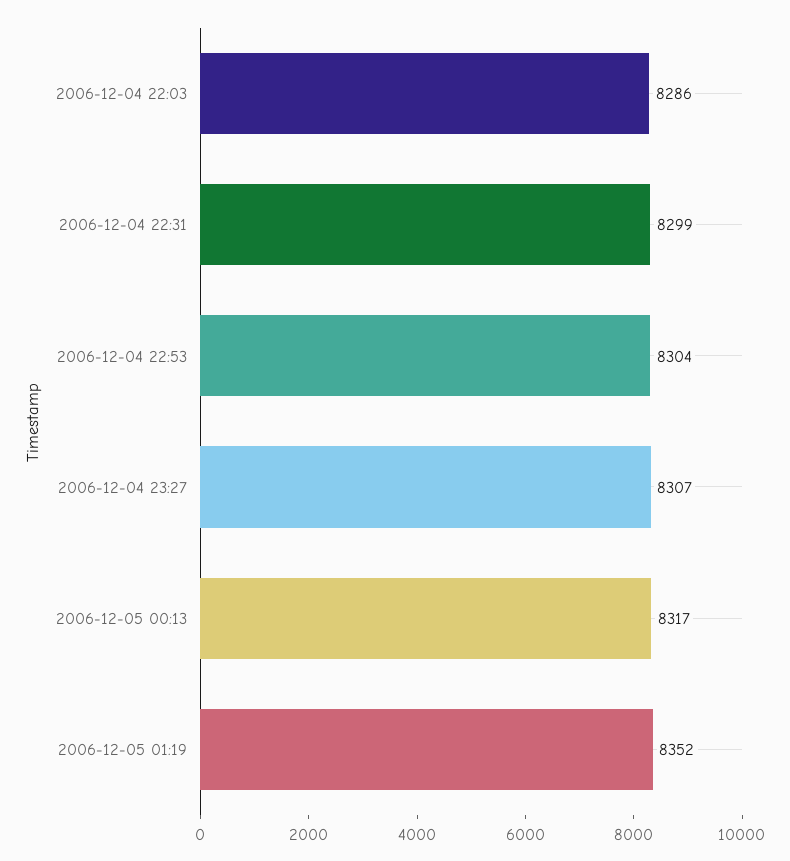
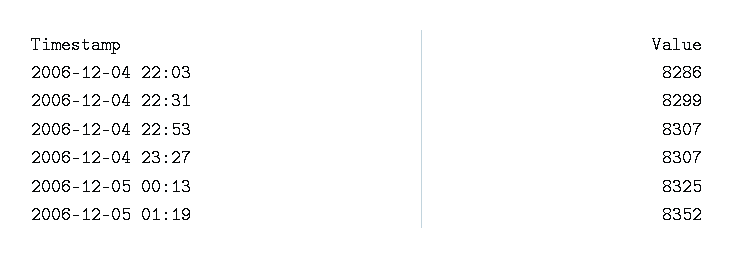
2006-12-04 22:53: 8304 -> 8307
2006-12-05 00:13: 8317 -> 8325

